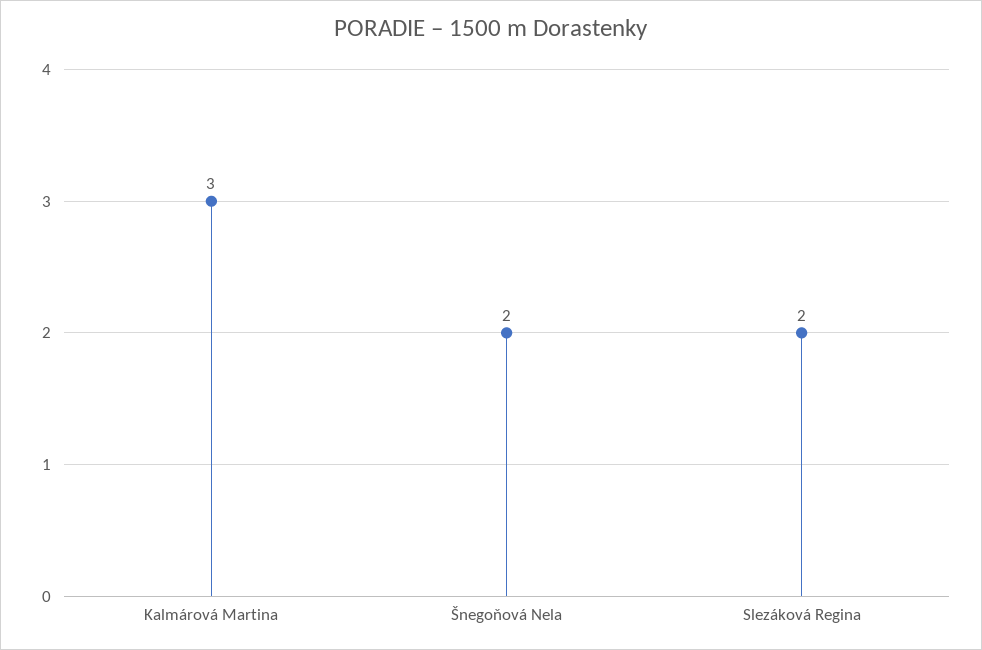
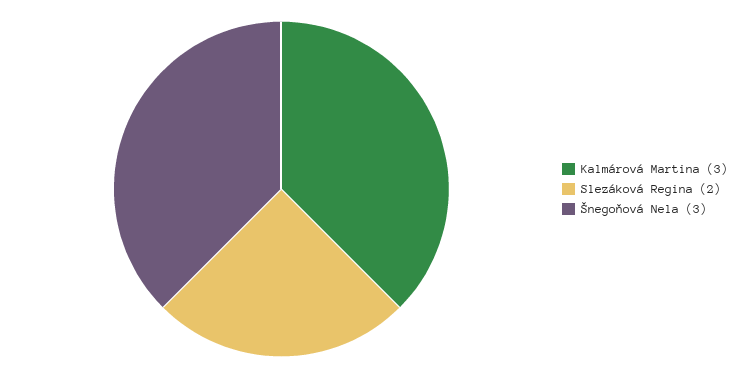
Šnegoňová Nela: 2 -> 3

